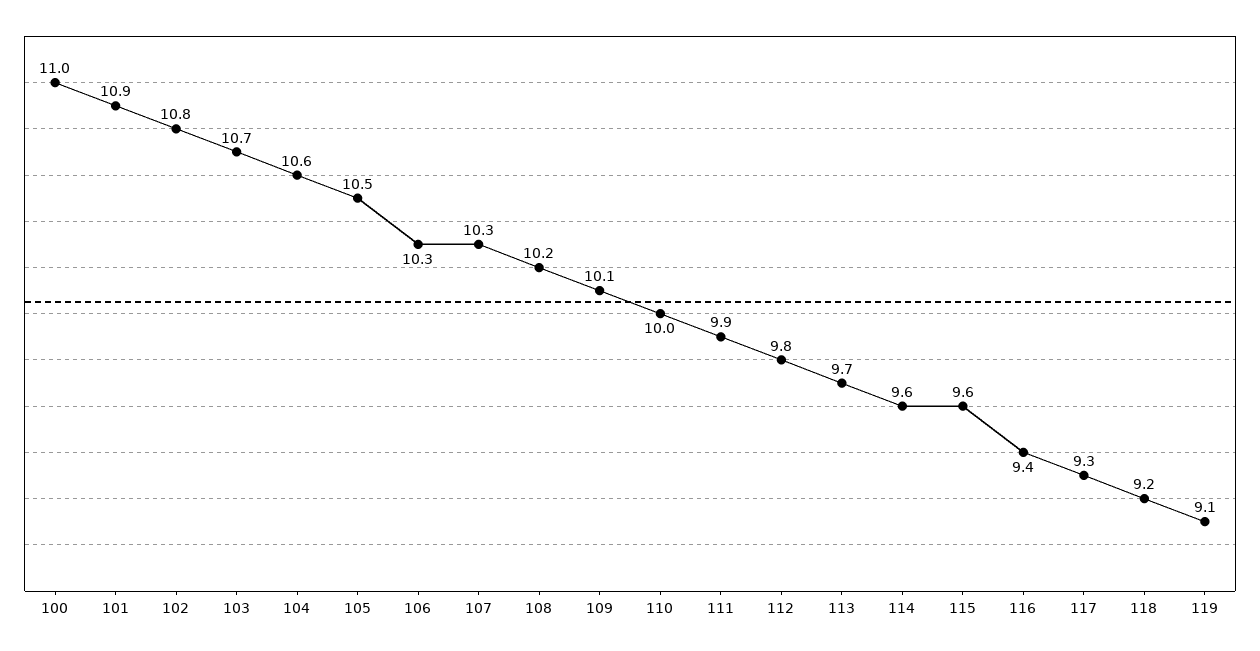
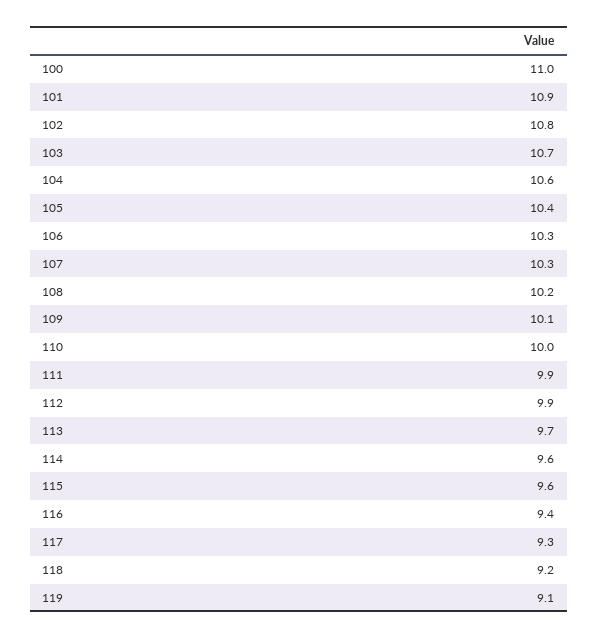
105: 10.5 -> 10.4
112: 9.8 -> 9.9

